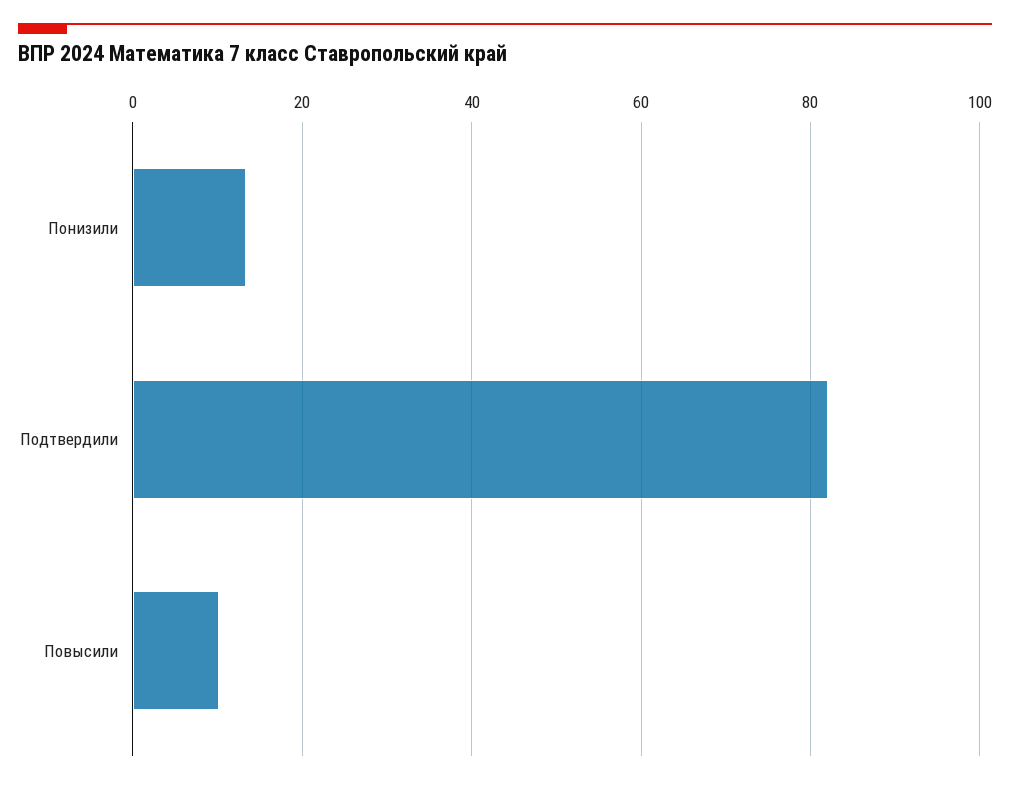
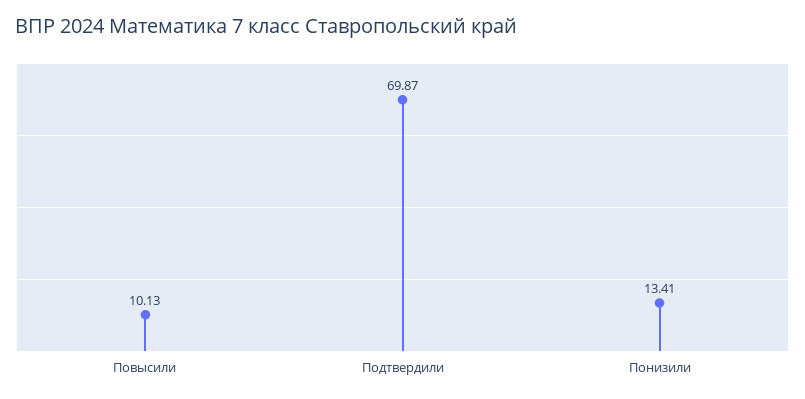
Подтвердили: 82 -> 69.87

